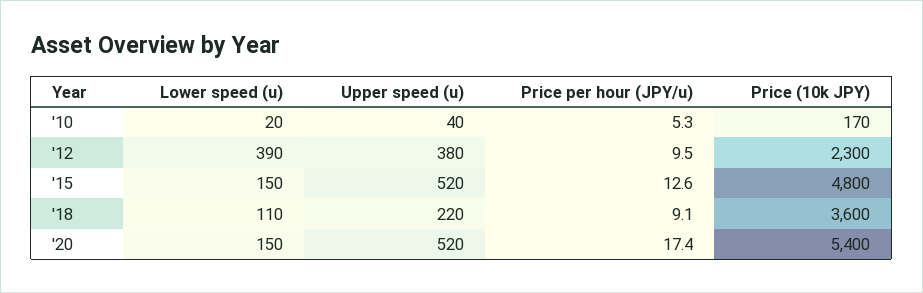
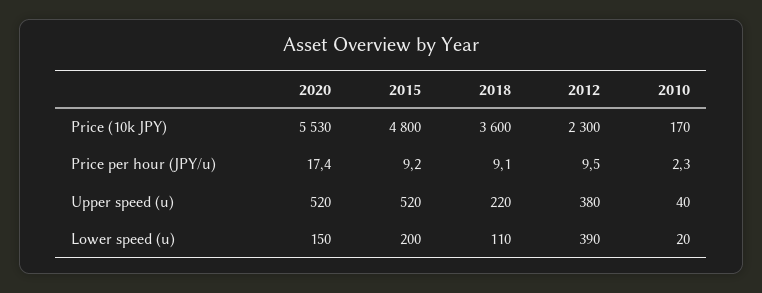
Price per hour (JPY/u), '10: 5.3 -> 2.3
Lower speed (u), '15: 150 -> 200
Price per hour (JPY/u), '15: 12.6 -> 9.2
Price (10k JPY), '20: 5400 -> 5530

